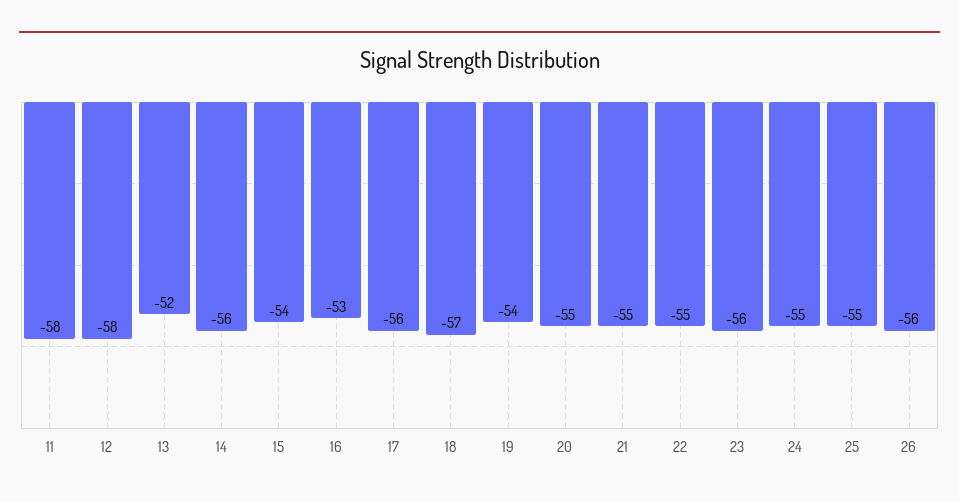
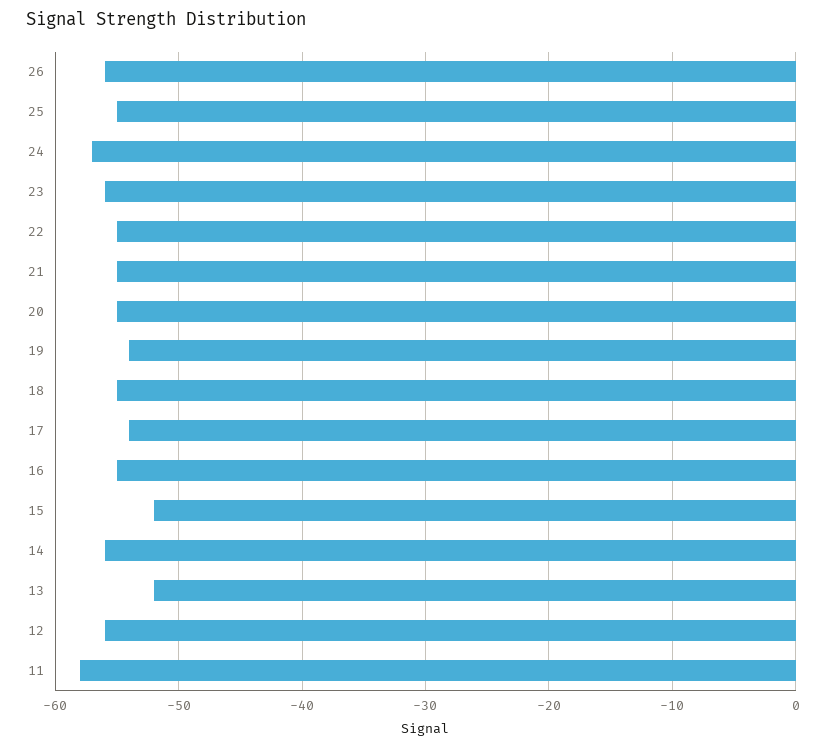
12: -58 -> -56
15: -54 -> -52
16: -53 -> -55
17: -56 -> -54
18: -57 -> -55
24: -55 -> -57

